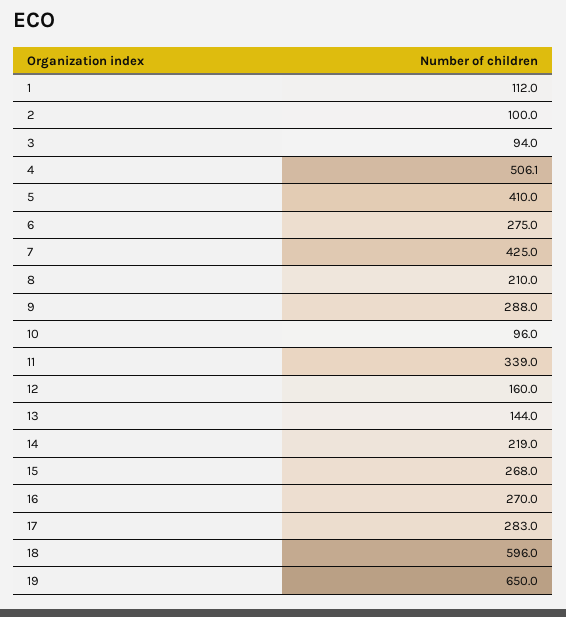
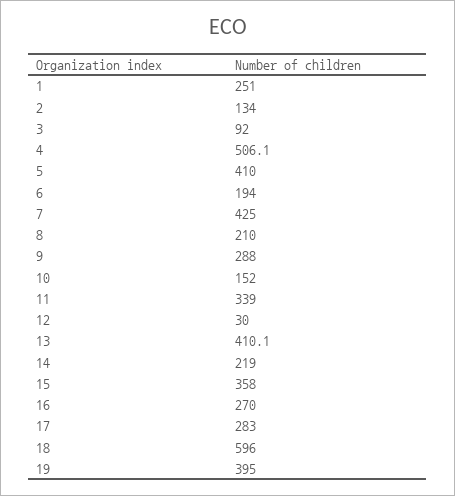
1: 112 -> 251
2: 100 -> 134
3: 94 -> 92
6: 275 -> 194
10: 96 -> 152
12: 160 -> 30
13: 144 -> 410.1
15: 268 -> 358
19: 650 -> 395

